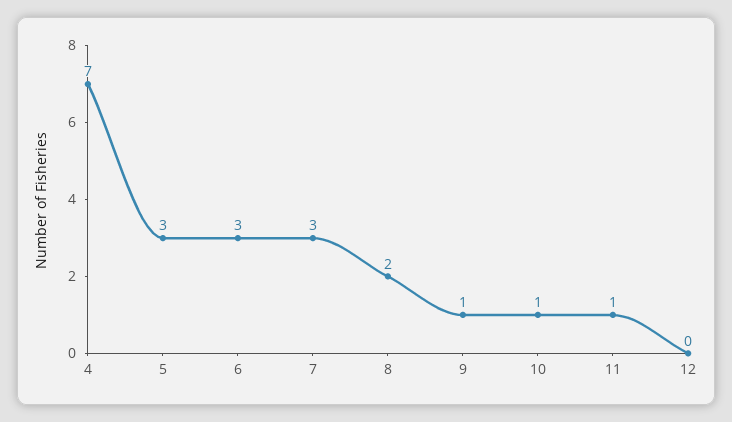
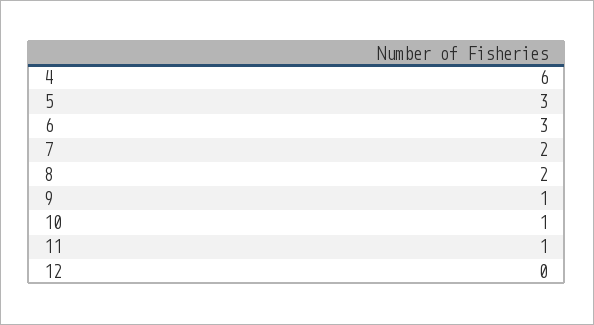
4: 7 -> 6
7: 3 -> 2

